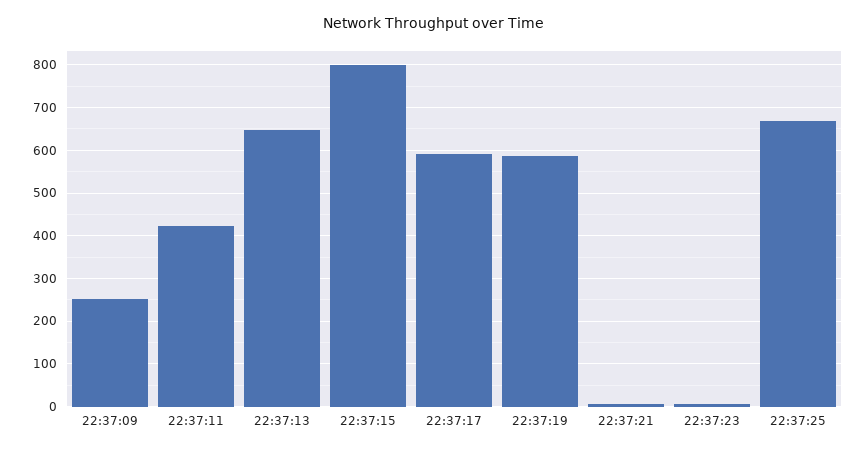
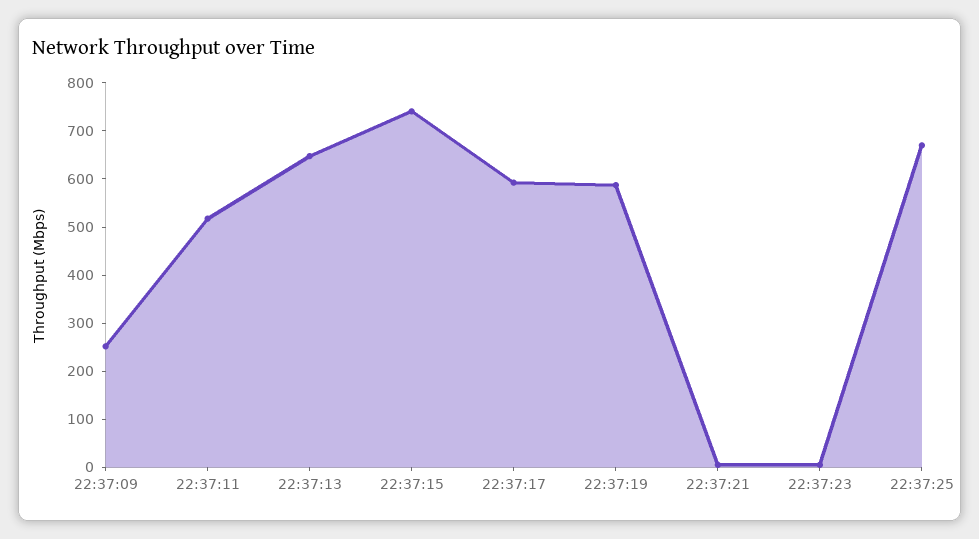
22:37:11: 420 -> 520
22:37:15: 800 -> 740

